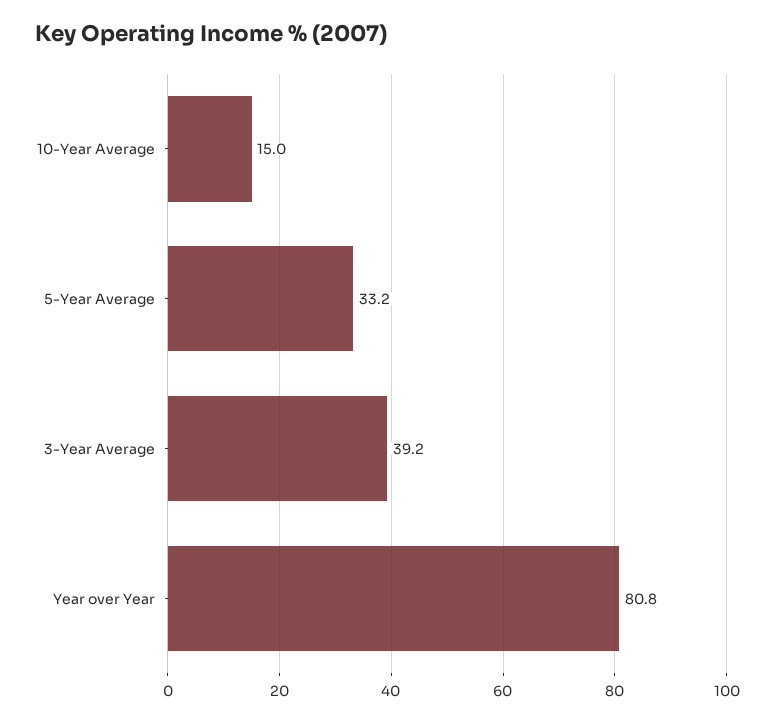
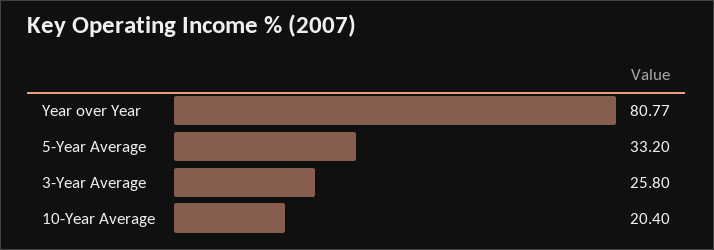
10-Year Average: 15 -> 20.4
3-Year Average: 39.2 -> 25.8

